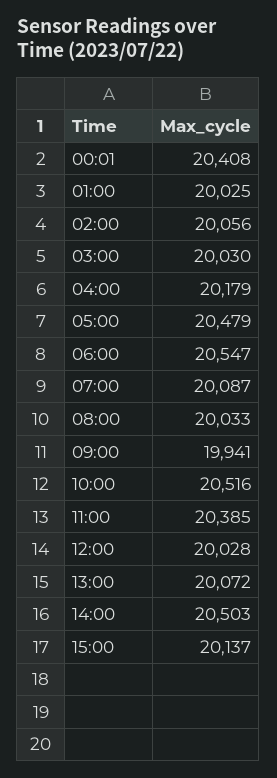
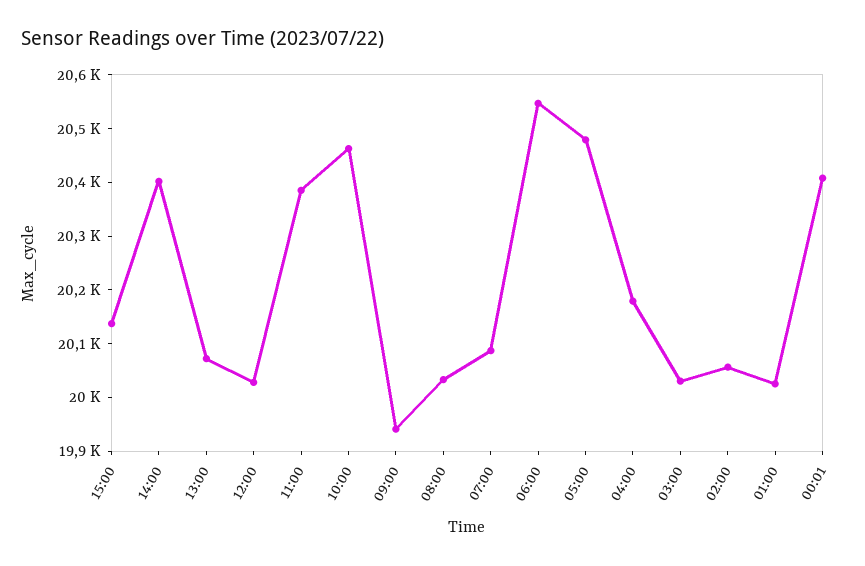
10:00: 20516 -> 20460
14:00: 20503 -> 20400

